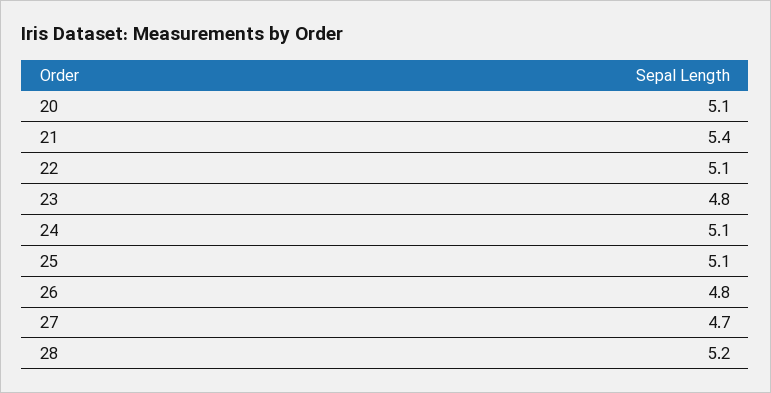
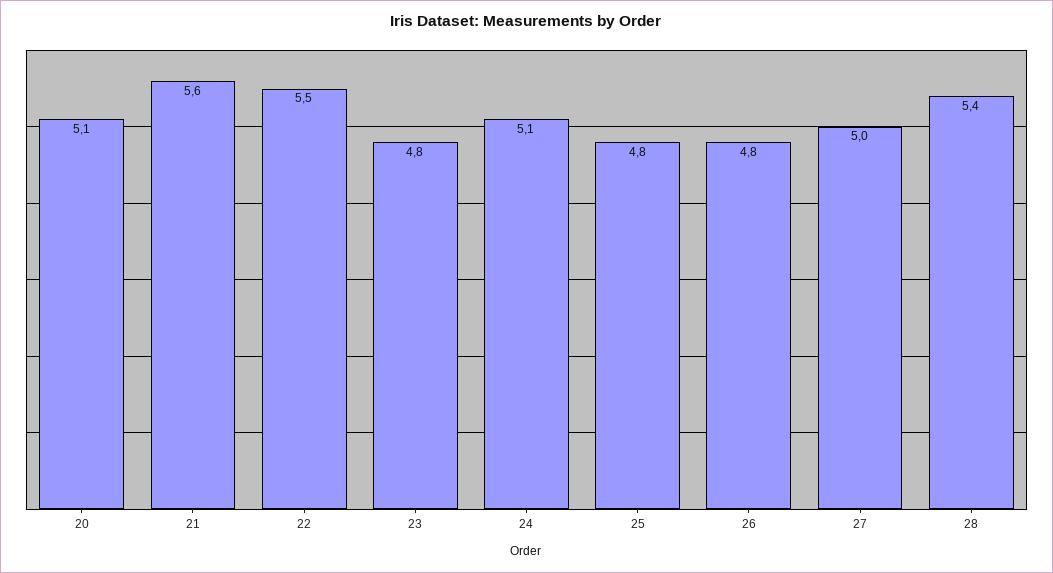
21: 5.4 -> 5.6
22: 5.1 -> 5.5
25: 5.1 -> 4.8
27: 4.7 -> 5
28: 5.2 -> 5.4

